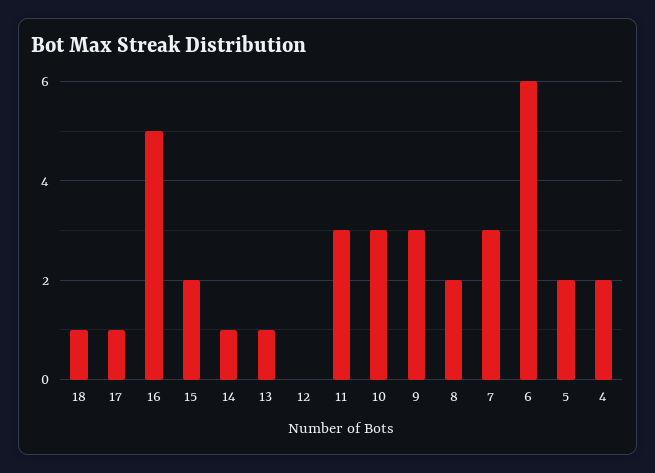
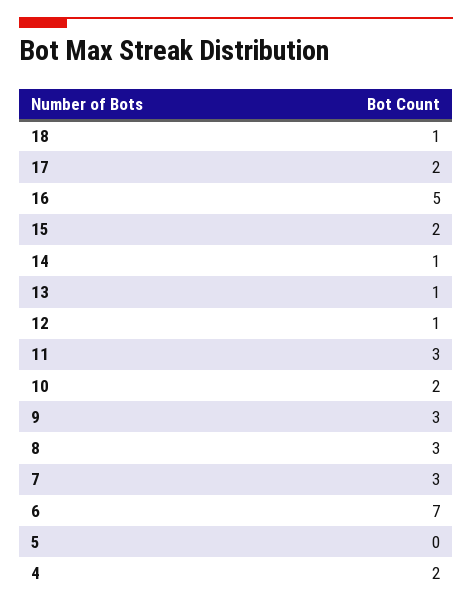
17: 1 -> 2
12: 0 -> 1
10: 3 -> 2
8: 2 -> 3
6: 6 -> 7
5: 2 -> 0

